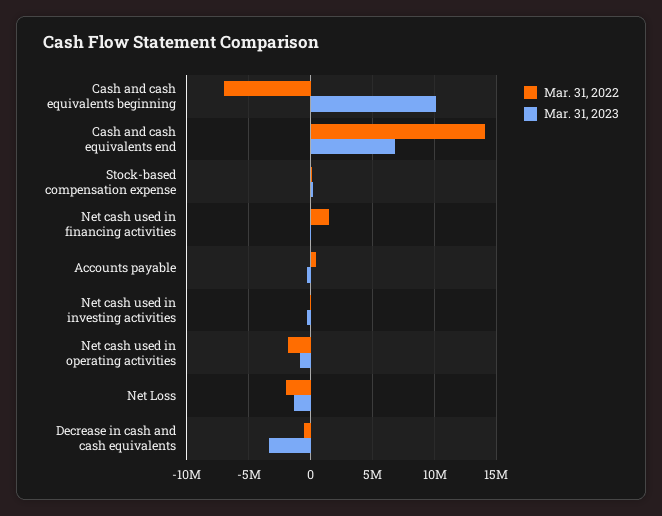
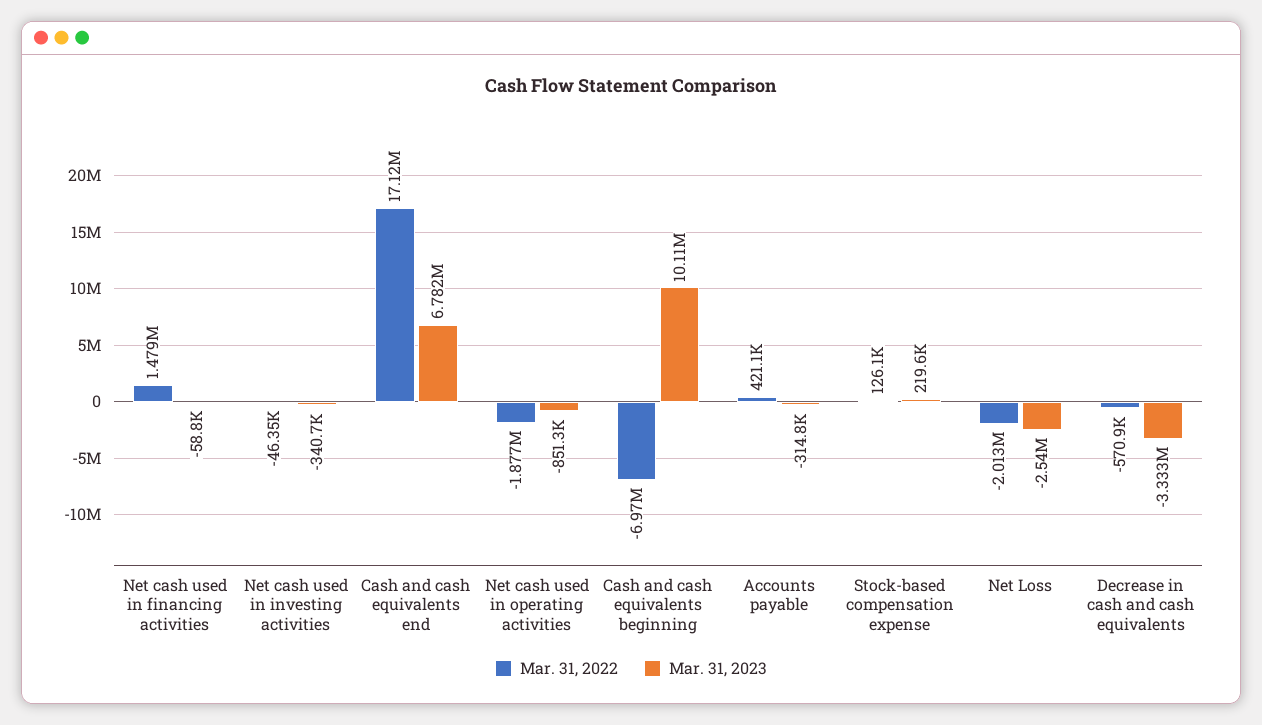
Mar. 31, 2022, Cash and cash equivalents end: 14000000 -> 17120000
Mar. 31, 2023, Net Loss: -1500000 -> -2540000

